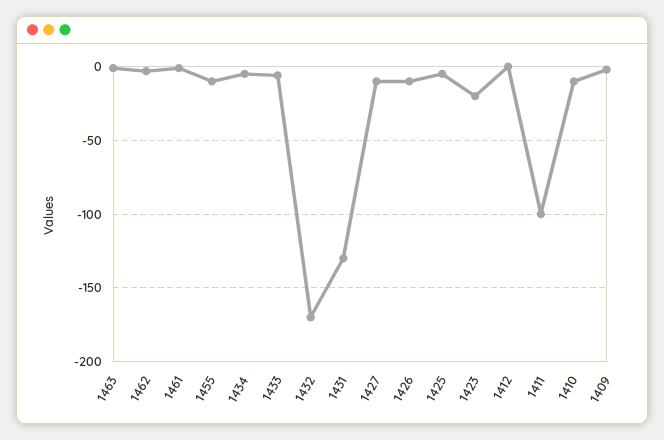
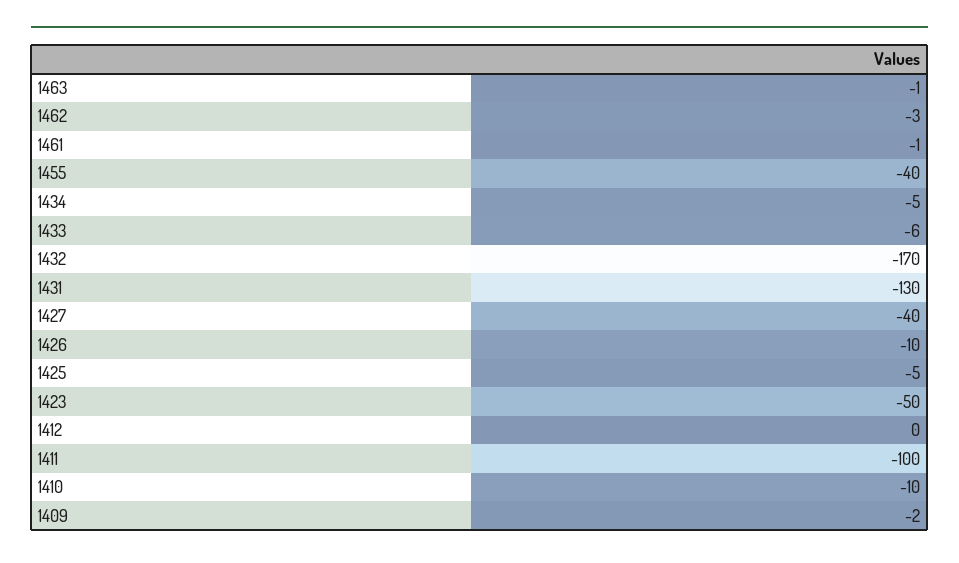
1455: -10 -> -40
1427: -10 -> -40
1423: -20 -> -50

